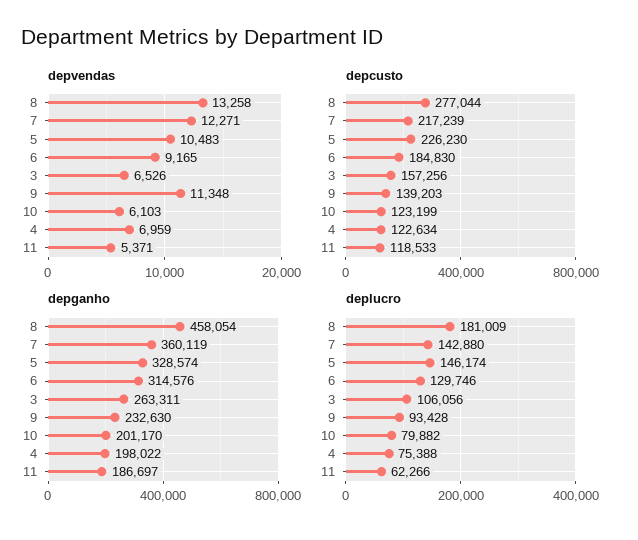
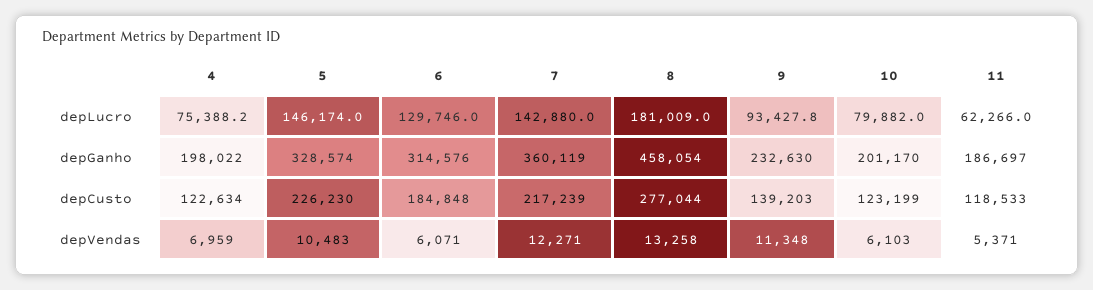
depvendas, 6: 9165 -> 6071
depvendas, 3: 6526 -> none
depcusto, 6: 184830 -> 184848
depcusto, 3: 157256 -> none
depganho, 3: 263311 -> none
deplucro, 3: 106056 -> none

